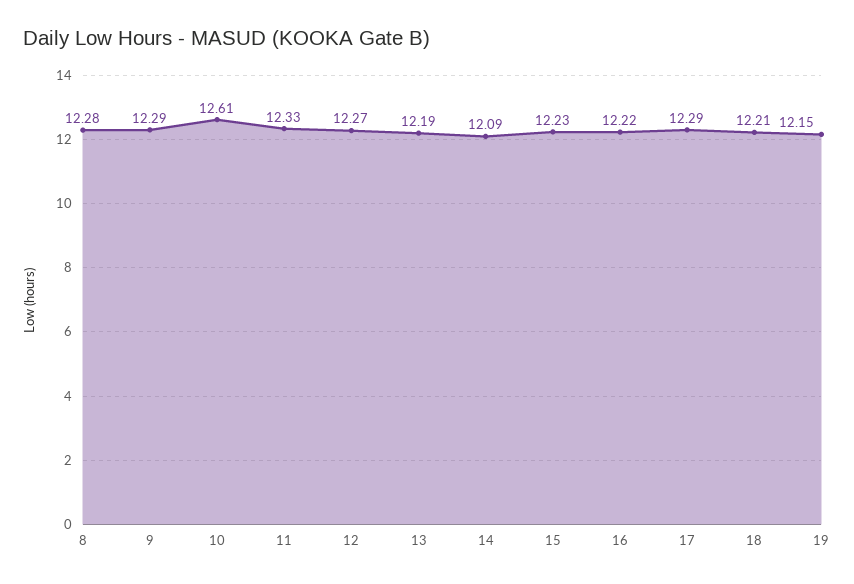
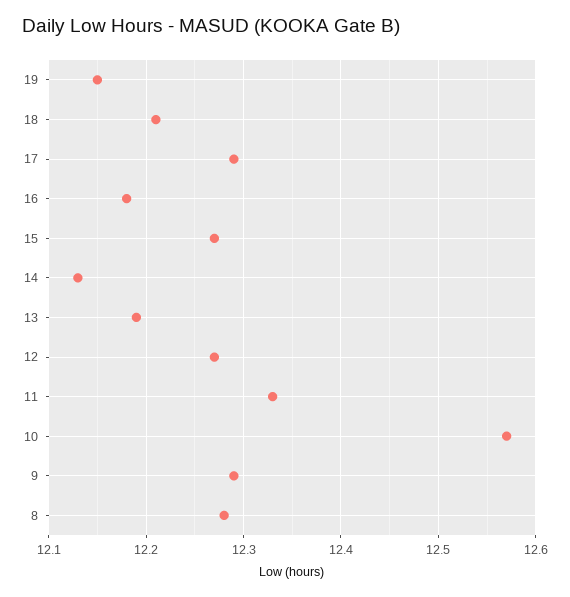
10: 12.61 -> 12.57
14: 12.09 -> 12.13
15: 12.23 -> 12.27
16: 12.22 -> 12.18

